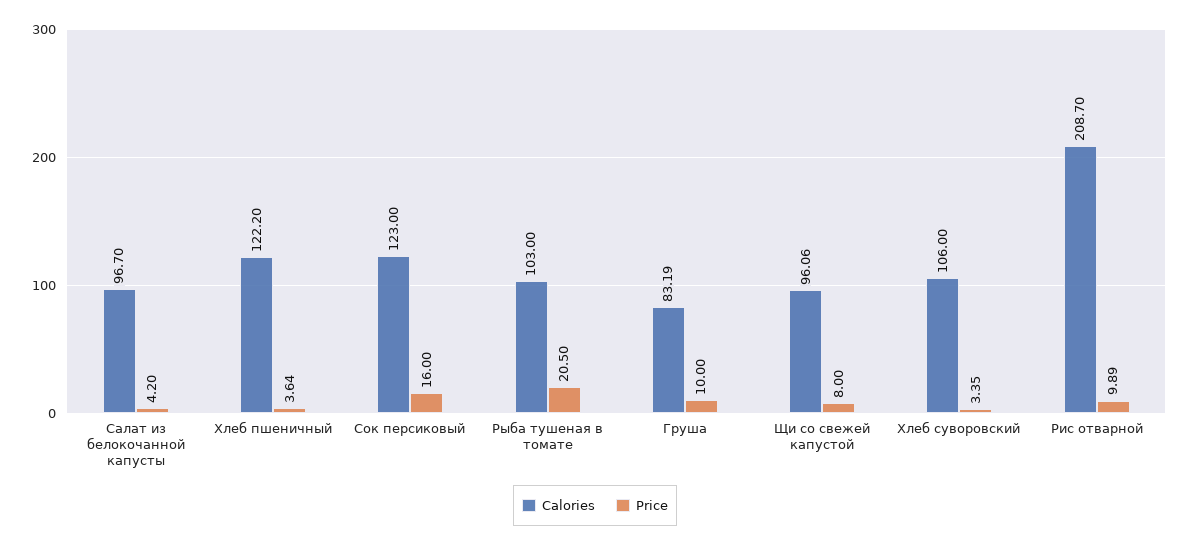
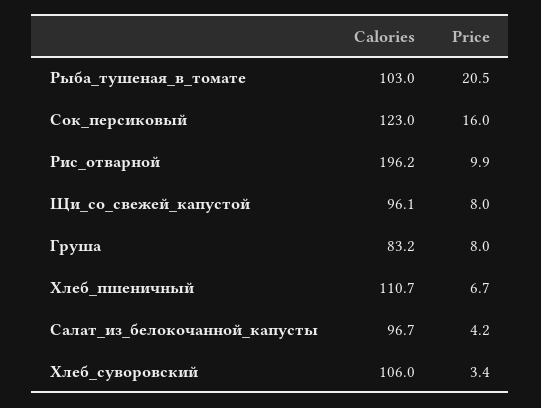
Calories, Хлеб пшеничный: 122.2 -> 110.7
Price, Хлеб пшеничный: 3.64 -> 6.7
Price, Груша: 10 -> 8
Calories, Рис отварной: 208.7 -> 196.2

